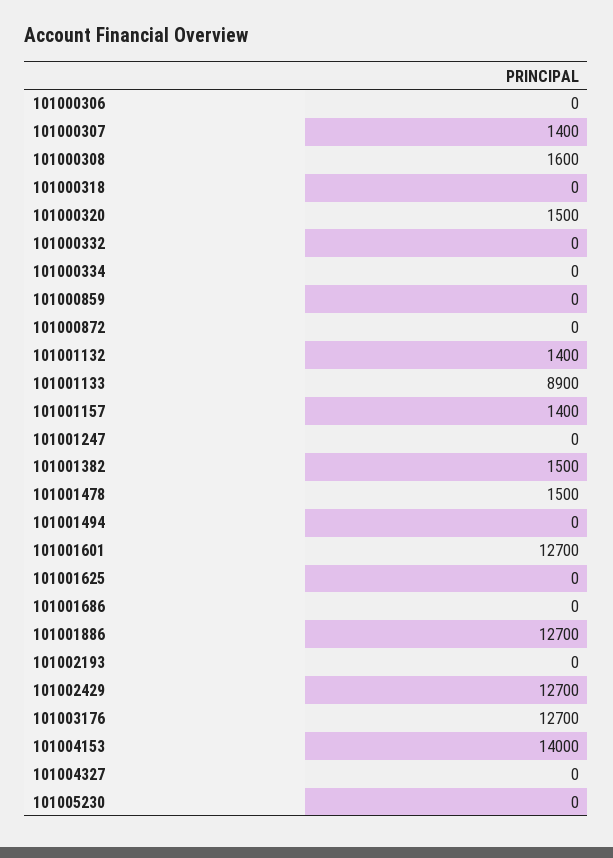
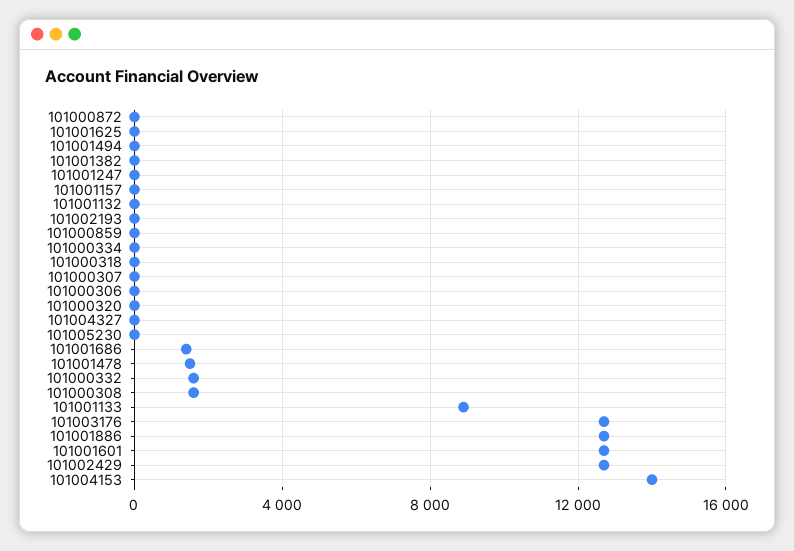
101000307: 1400 -> 0
101000320: 1500 -> 0
101000332: 0 -> 1500
101001132: 1400 -> 0
101001157: 1400 -> 0
101001382: 1500 -> 0
101001686: 0 -> 1500

